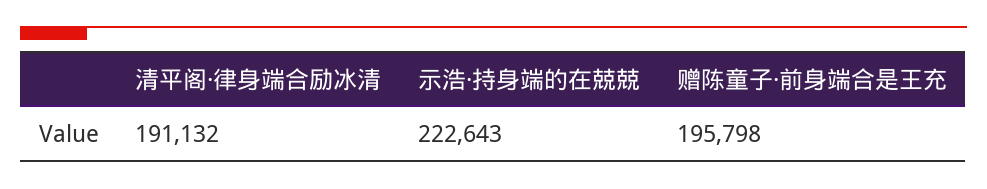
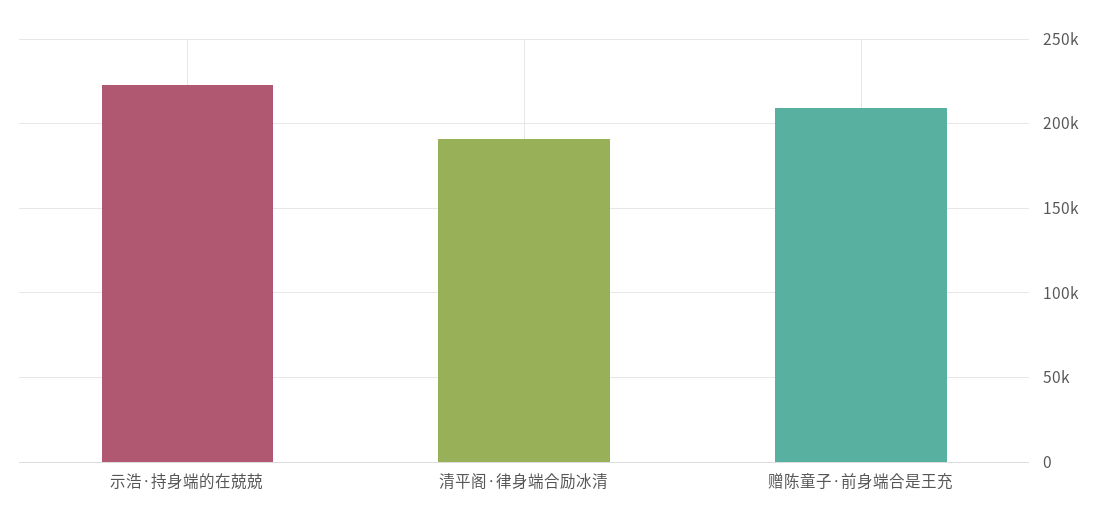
赠陈童子·前身端合是王充: 195798 -> 210000

